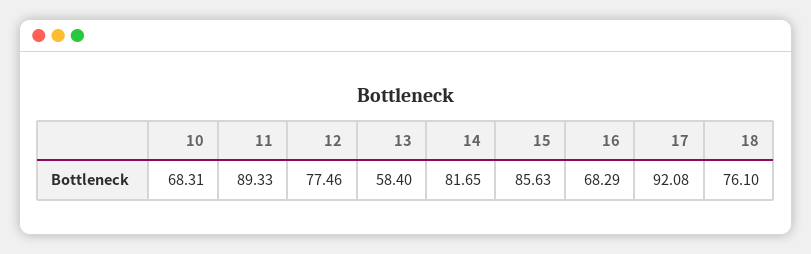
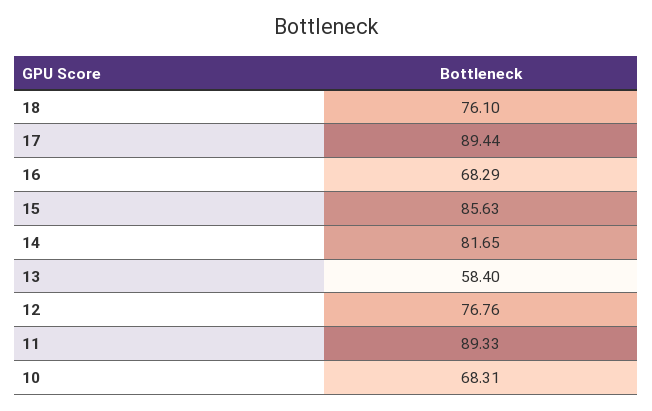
12: 77.46 -> 76.76
17: 92.08 -> 89.44

